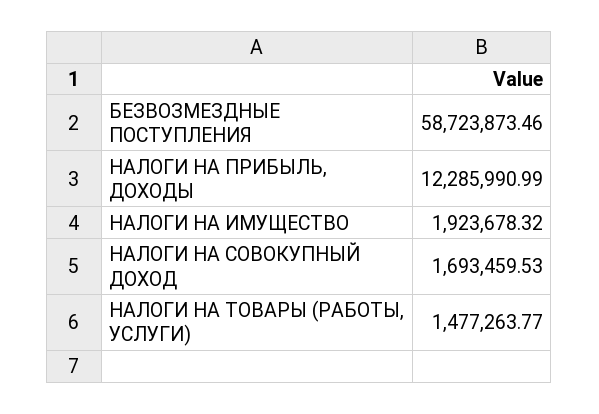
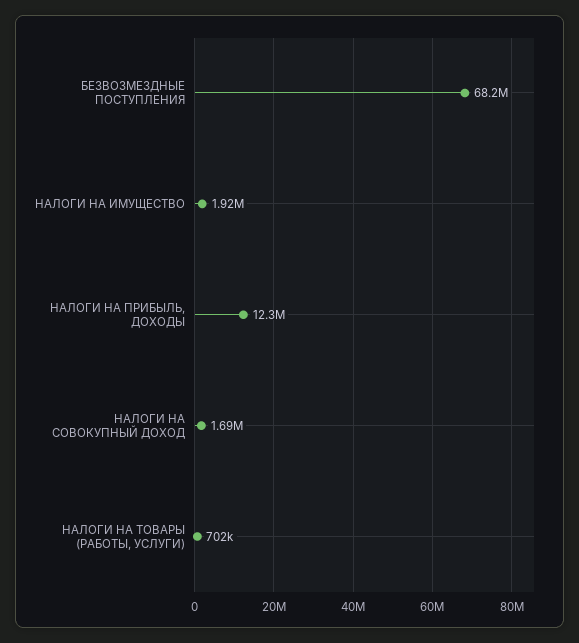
БЕЗВОЗМЕЗДНЫЕ ПОСТУПЛЕНИЯ: 58723873.46 -> 68200000
НАЛОГИ НА ТОВАРЫ (РАБОТЫ, УСЛУГИ): 1477263.77 -> 702000

